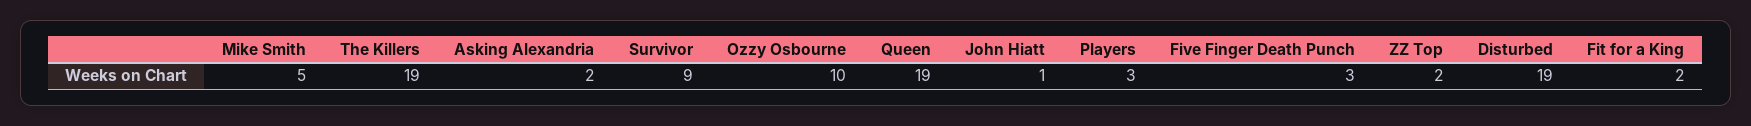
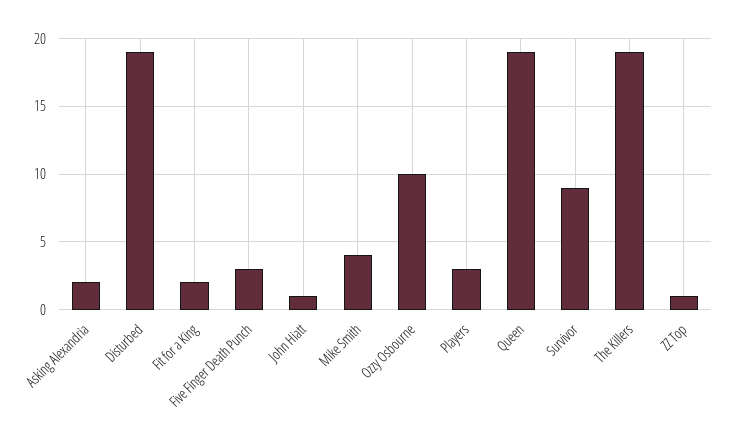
Mike Smith: 5 -> 4
ZZ Top: 2 -> 1

